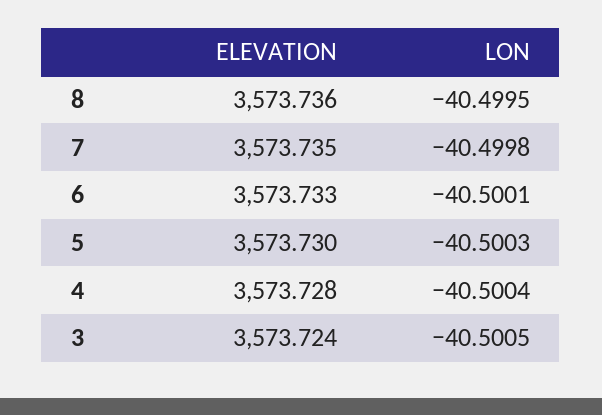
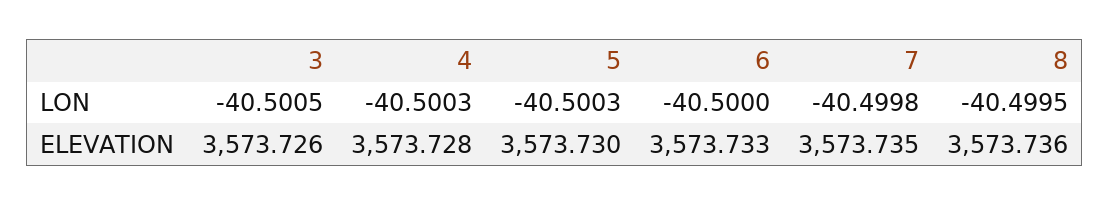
LON, 6: -40.5001 -> -40.5
LON, 4: -40.5004 -> -40.5003
ELEVATION, 3: 3573.724 -> 3573.726

